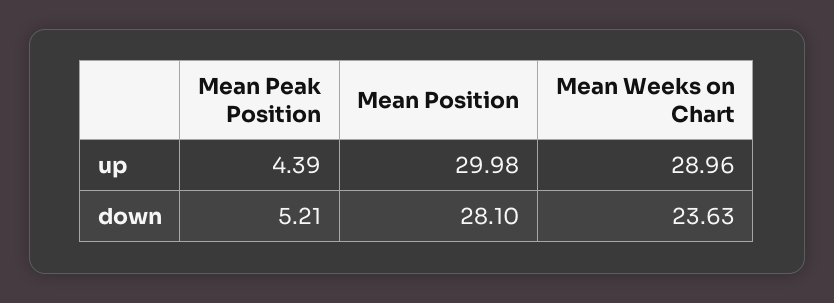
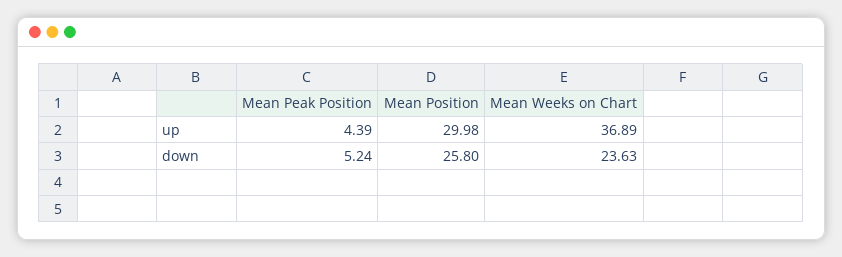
Mean Weeks on Chart, up: 28.96 -> 36.89
Mean Peak Position, down: 5.21 -> 5.24
Mean Position, down: 28.1 -> 25.8

